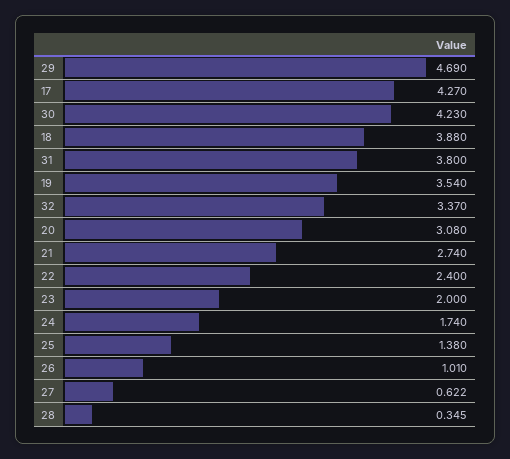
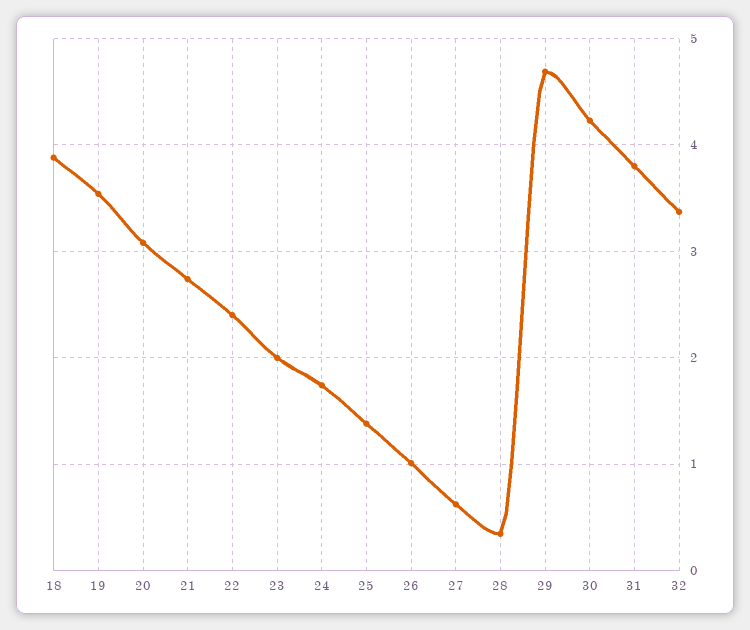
17: 4.27 -> none

